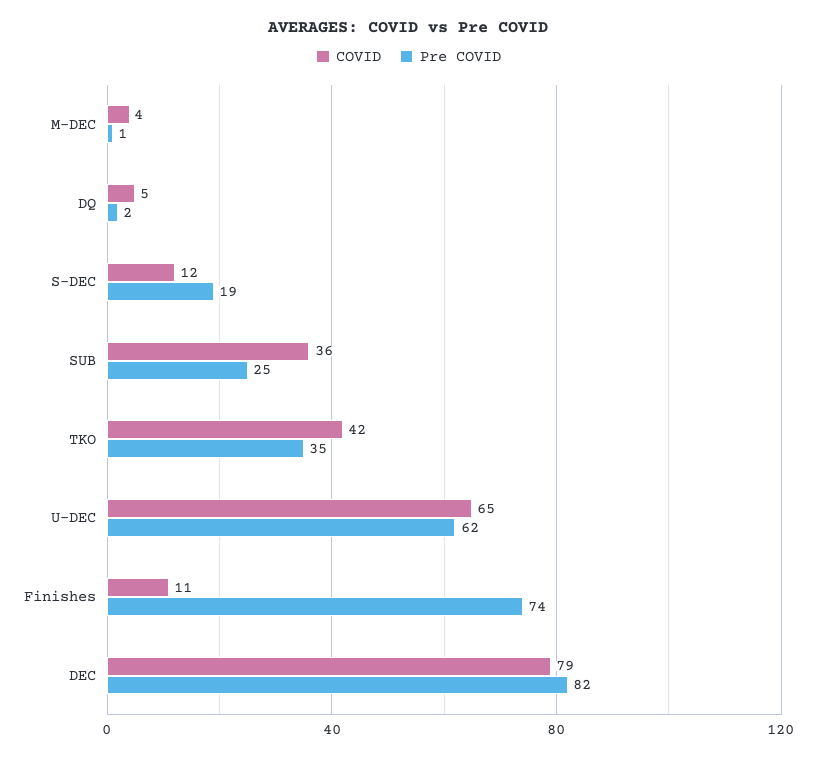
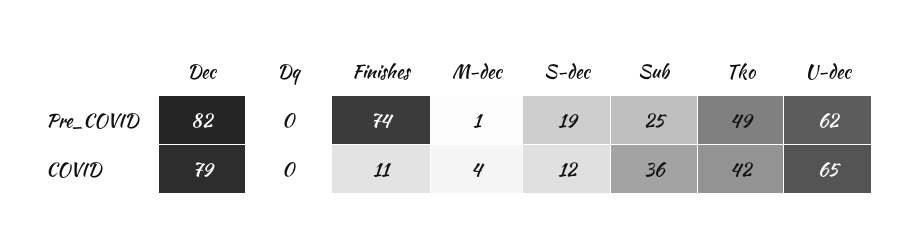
COVID, DQ: 5 -> 0
Pre COVID, DQ: 2 -> 0
Pre COVID, TKO: 35 -> 49

